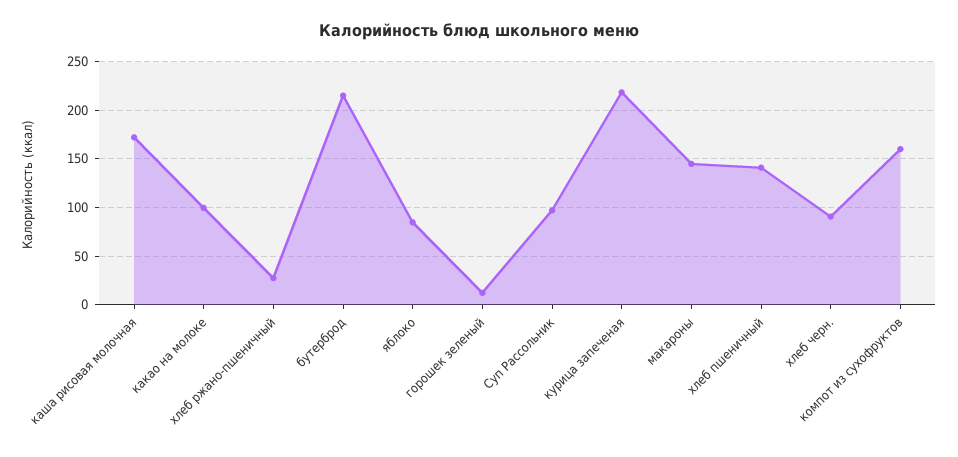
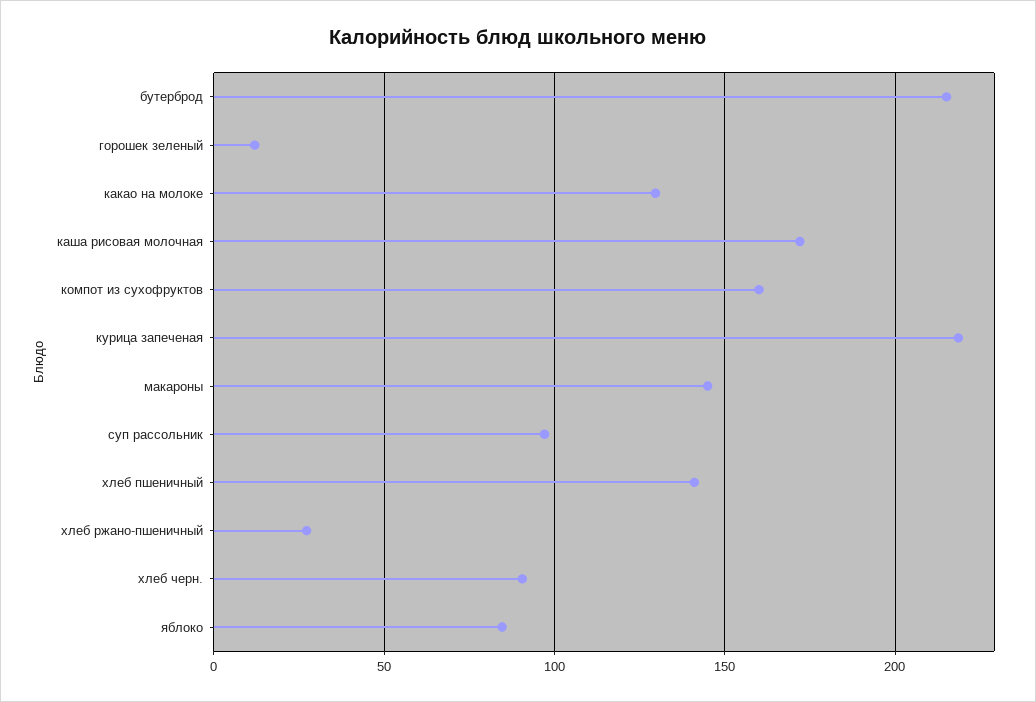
какао на молоке: 100 -> 130

